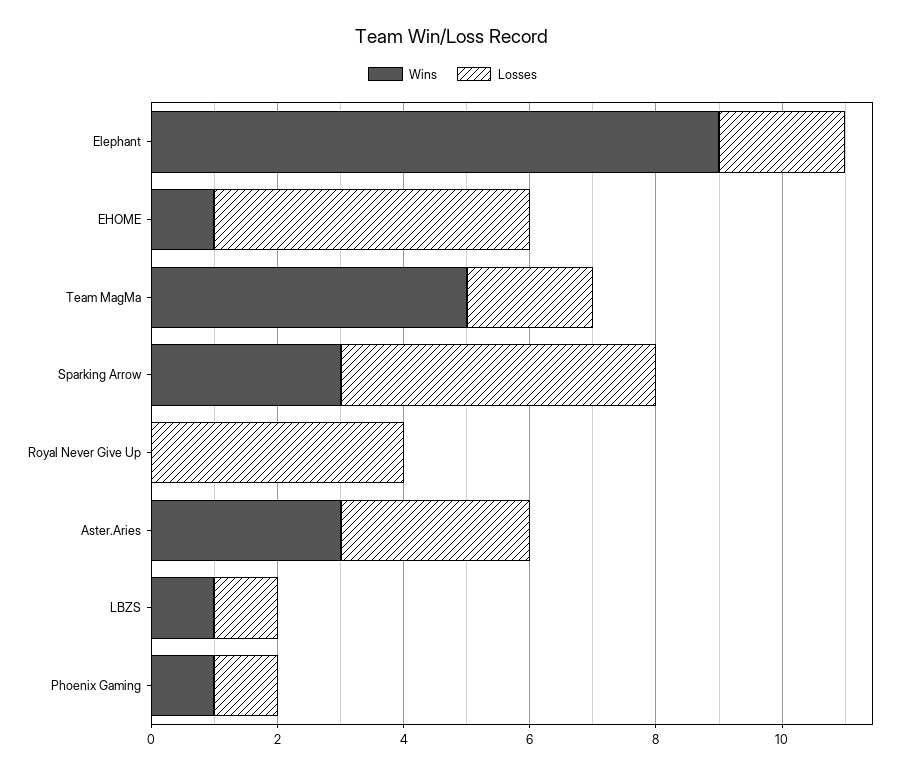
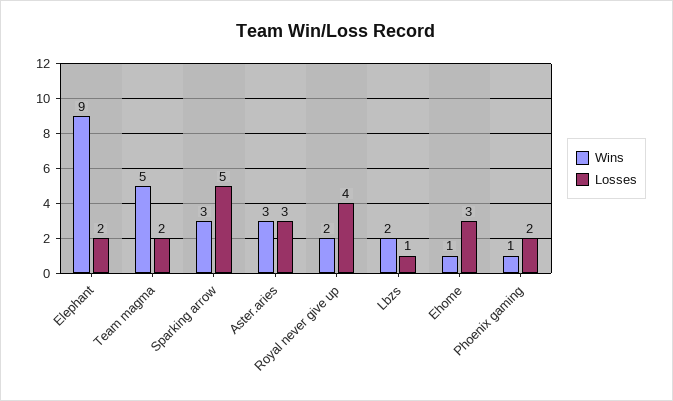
Losses, EHOME: 5 -> 3
Wins, Royal Never Give Up: 0 -> 2
Wins, LBZS: 1 -> 2
Losses, Phoenix Gaming: 1 -> 2

